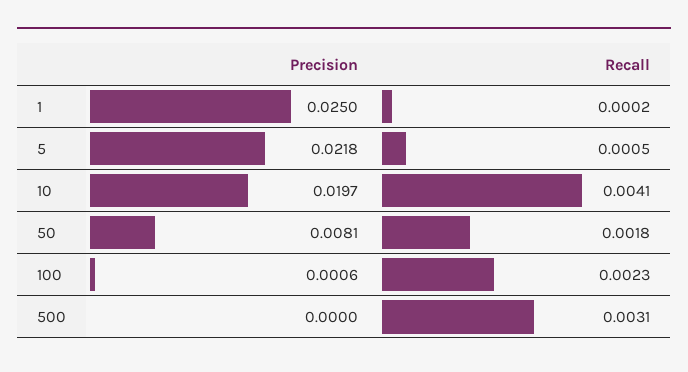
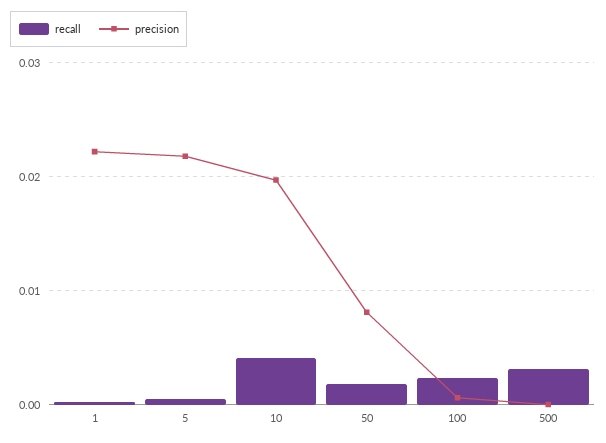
Precision, 1: 0.025 -> 0.022

